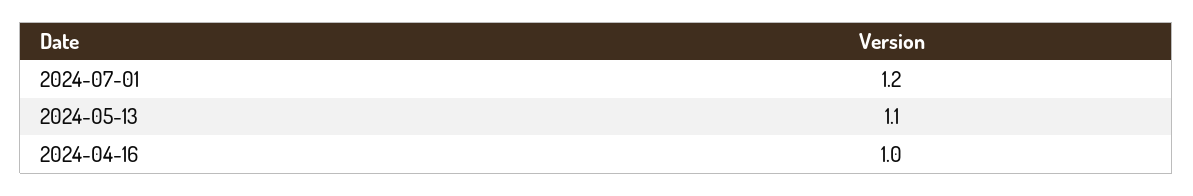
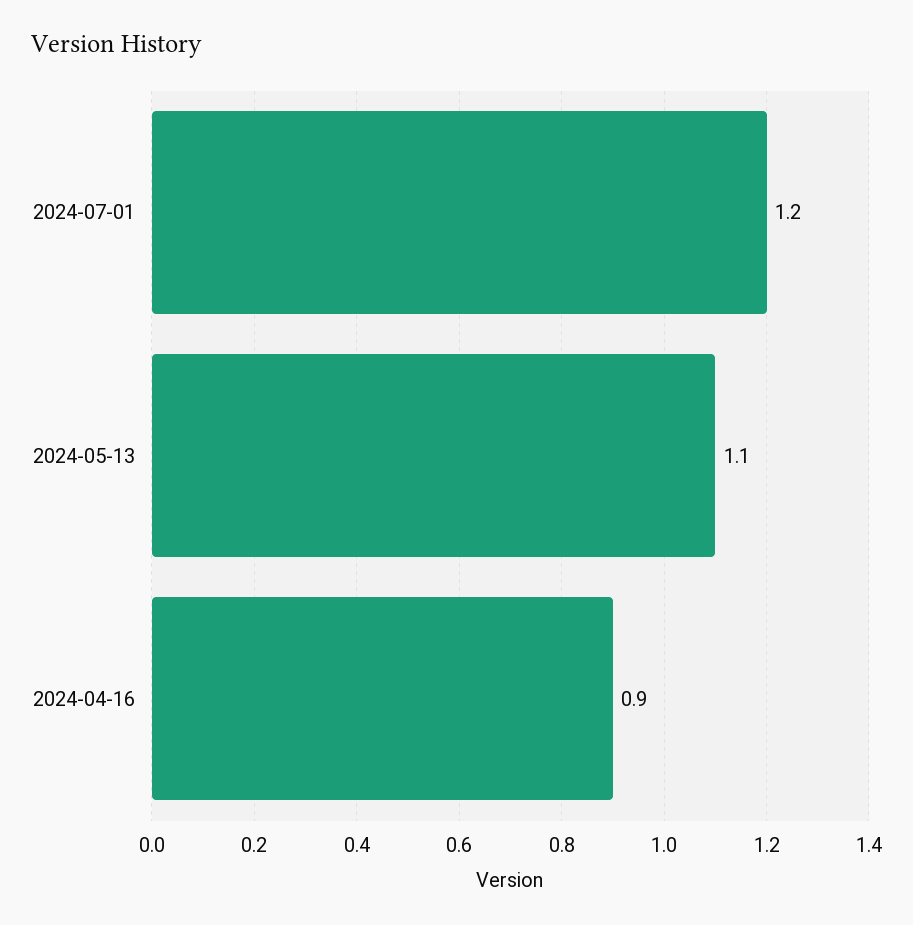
2024-04-16: 1 -> 0.9

